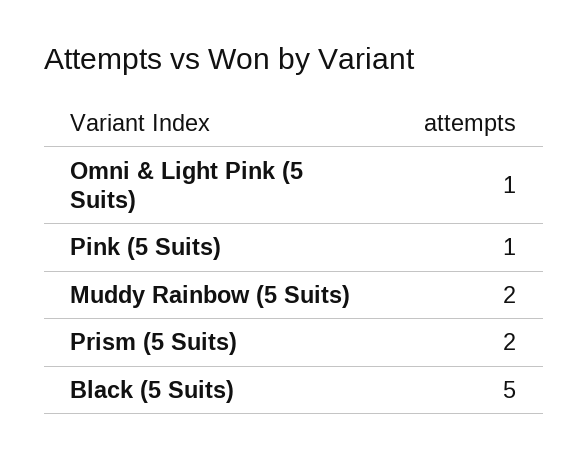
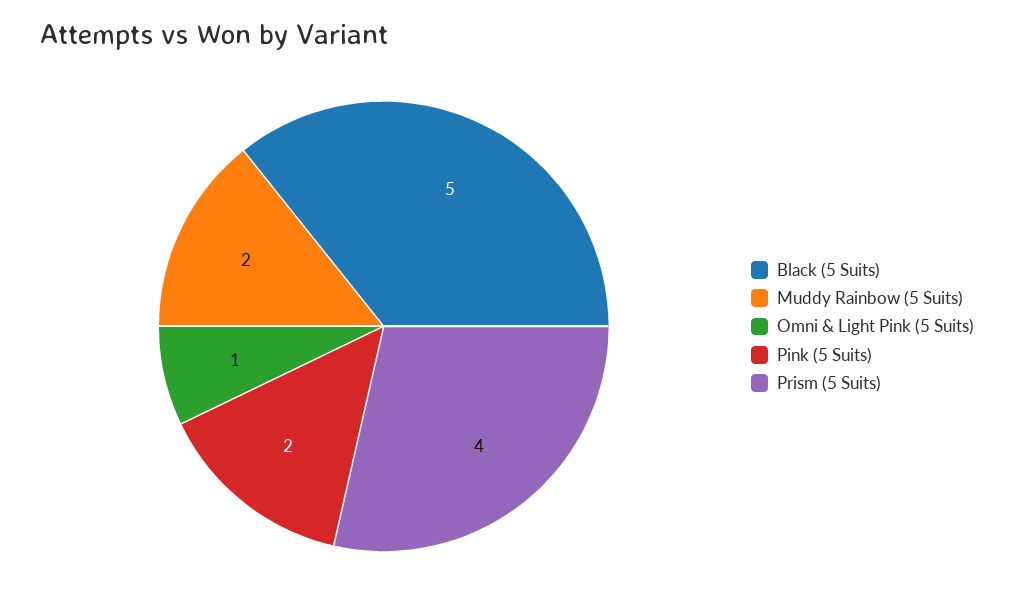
Pink (5 Suits): 1 -> 2
Prism (5 Suits): 2 -> 4

